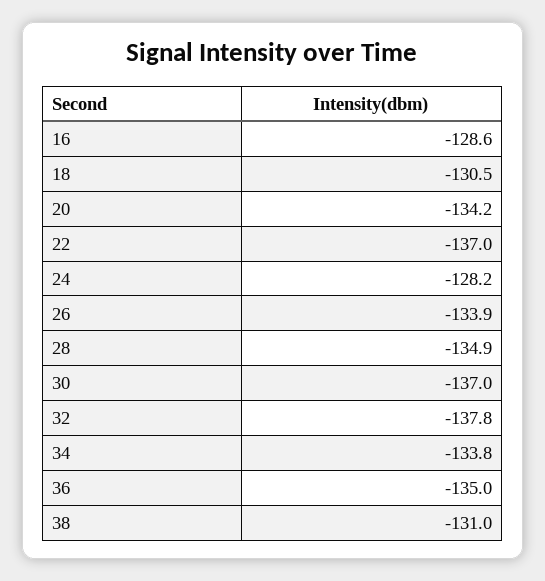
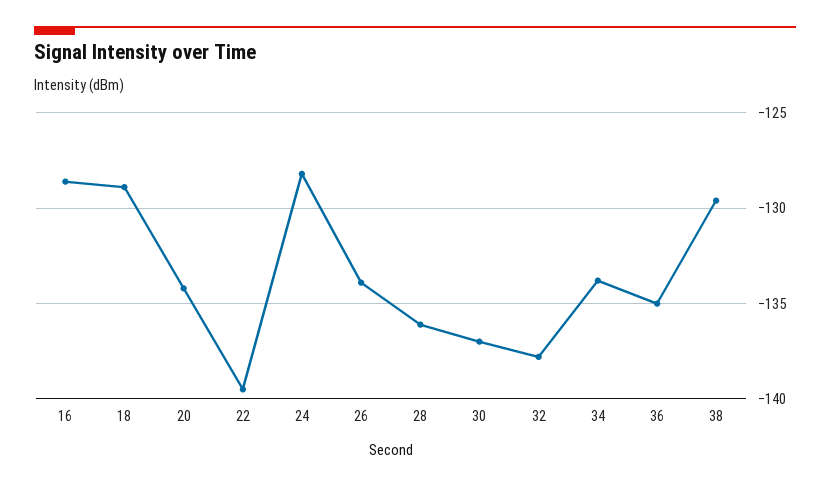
18: -130.5 -> -129
22: -137 -> -139.5
28: -134.9 -> -136
38: -131 -> -129.5

